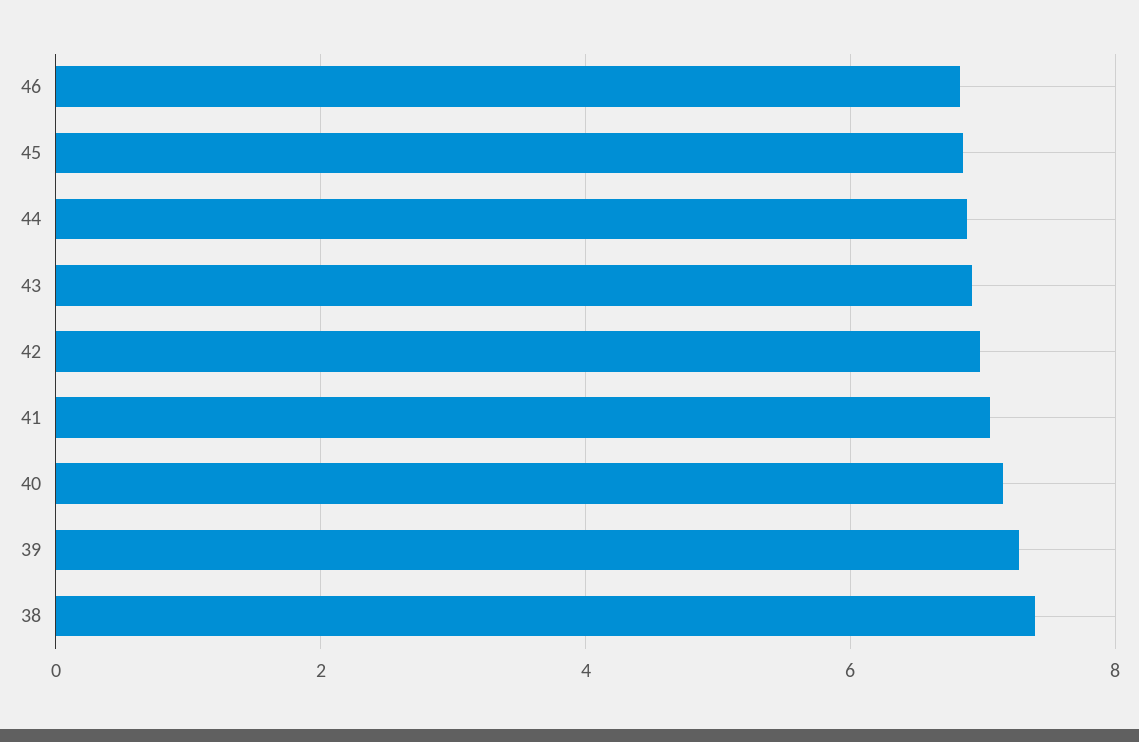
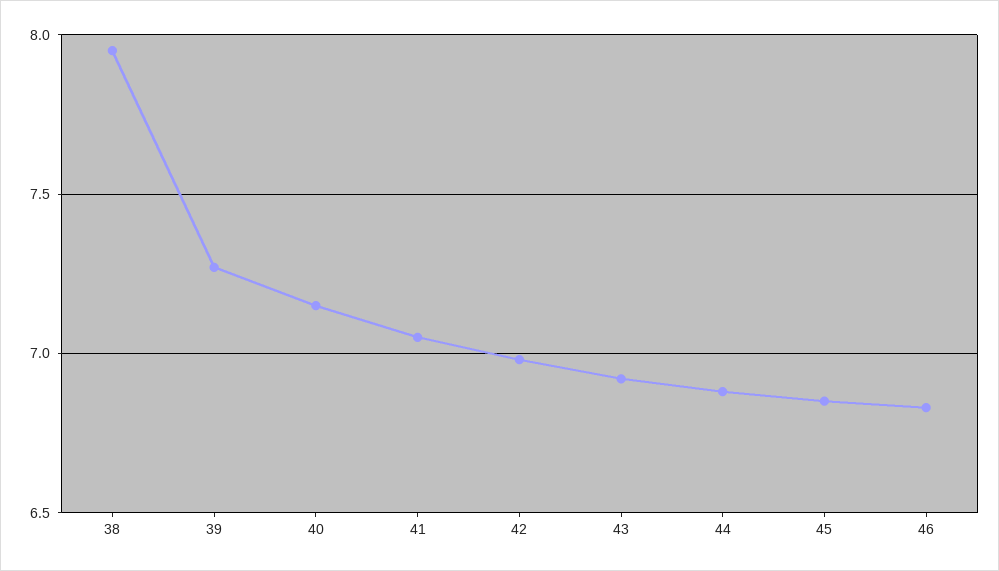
38: 7.4 -> 7.95

